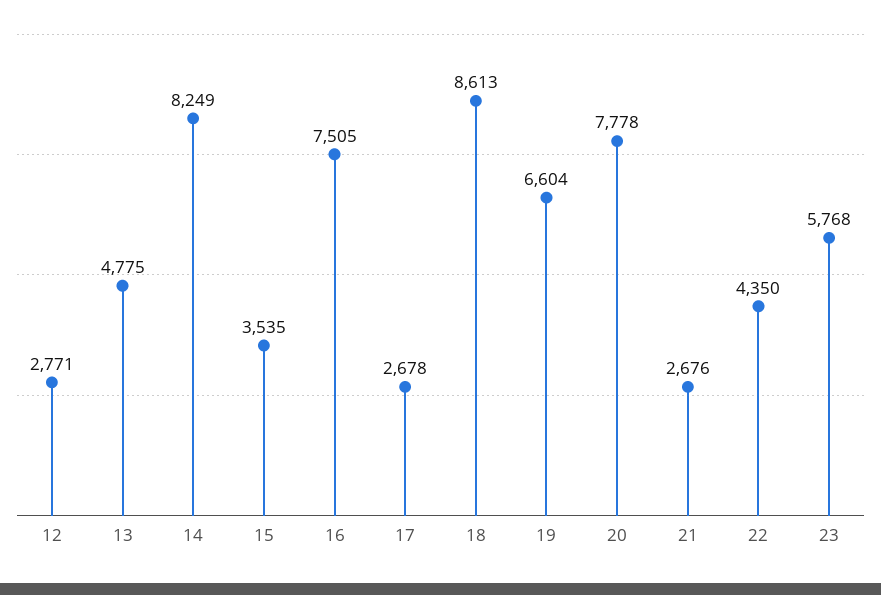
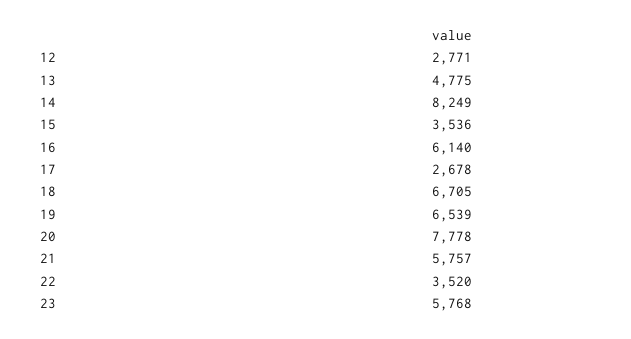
15: 3535 -> 3536
16: 7505 -> 6140
18: 8613 -> 6705
19: 6604 -> 6539
21: 2676 -> 5757
22: 4350 -> 3520

